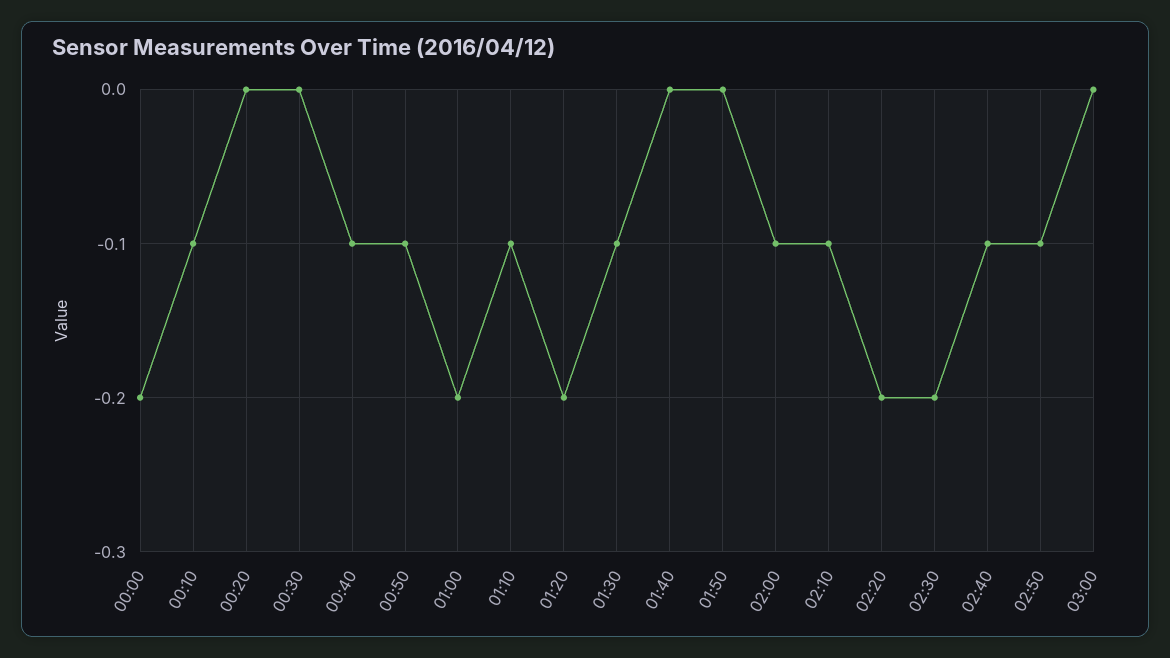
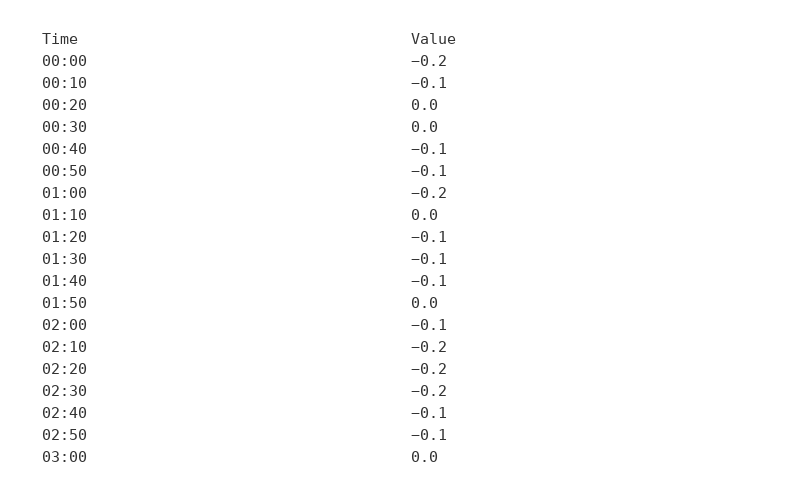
01:10: -0.1 -> 0
01:20: -0.2 -> -0.1
01:40: 0 -> -0.1
02:10: -0.1 -> -0.2

